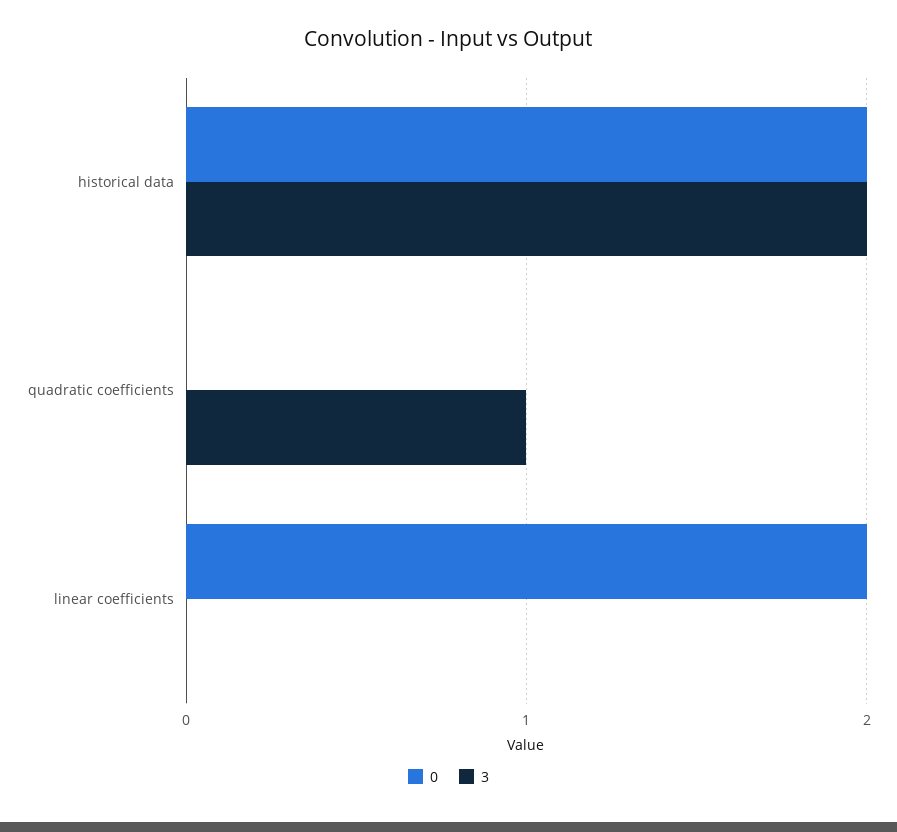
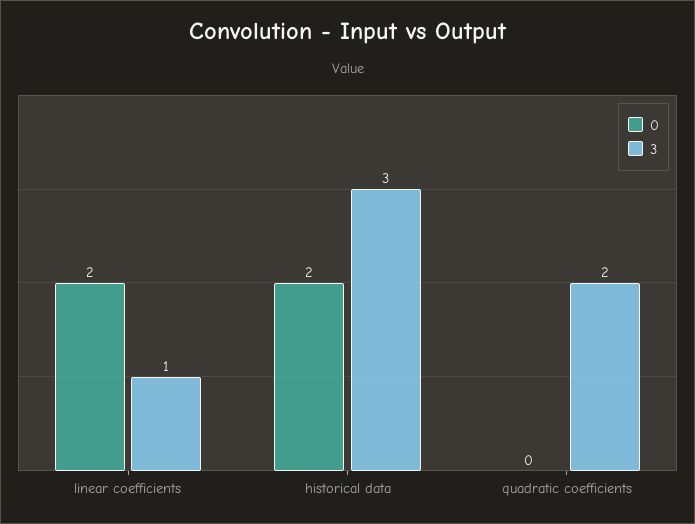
3, historical data: 2 -> 3
3, quadratic coefficients: 1 -> 2
3, linear coefficients: 0 -> 1

